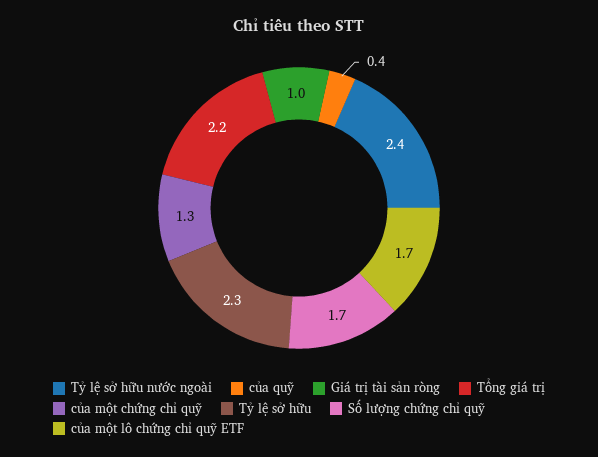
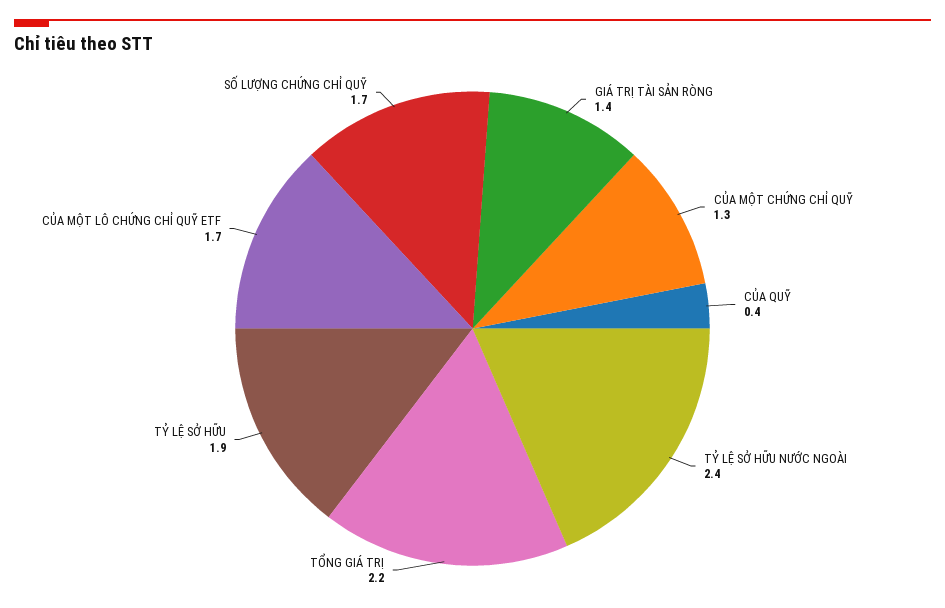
Giá trị tài sản ròng: 1 -> 1.4
Tỷ lệ sở hữu: 2.3 -> 1.9

